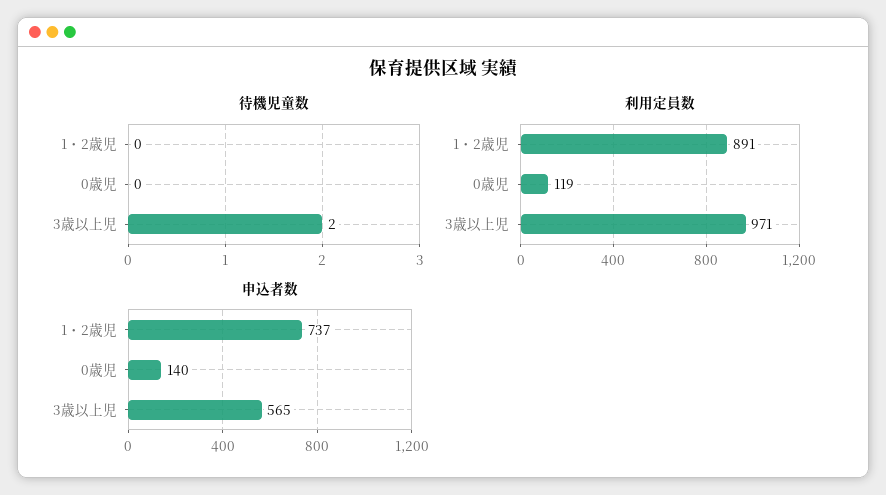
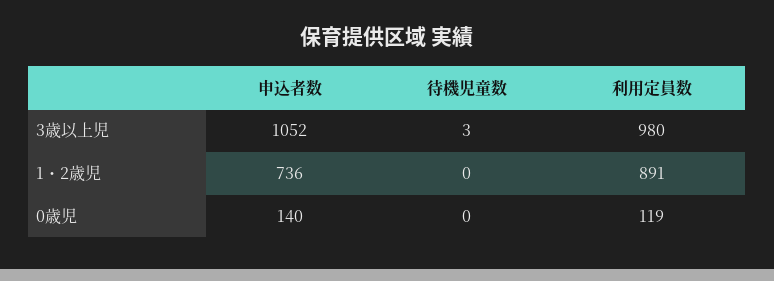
待機児童数, 3歳以上児: 2 -> 3
利用定員数, 3歳以上児: 971 -> 980
申込者数, 1・2歳児: 737 -> 736
申込者数, 3歳以上児: 565 -> 1052

